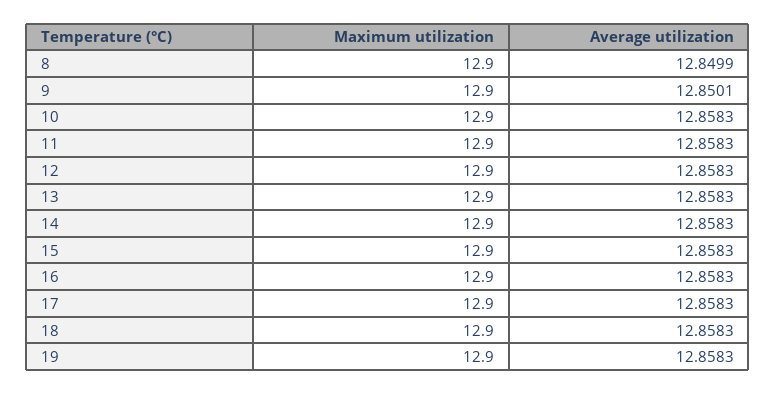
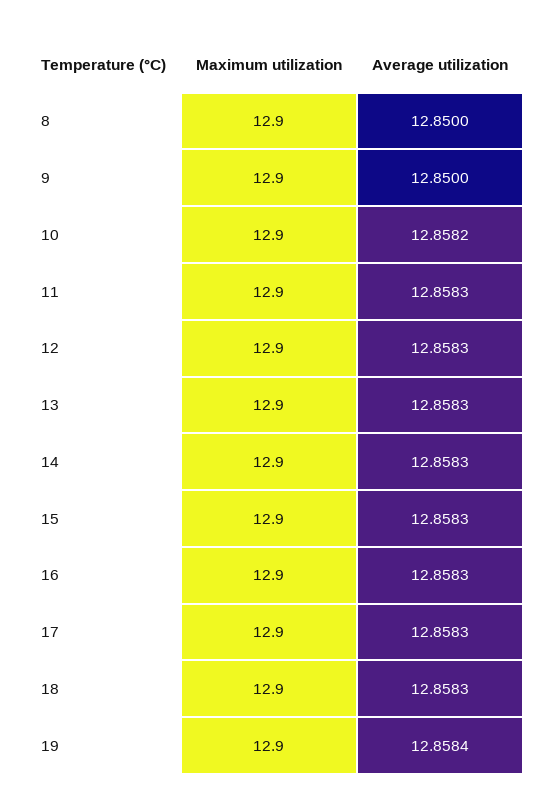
Average utilization, 8: 12.8499 -> 12.85
Average utilization, 9: 12.8501 -> 12.85
Average utilization, 10: 12.8583 -> 12.8582
Average utilization, 19: 12.8583 -> 12.8584

